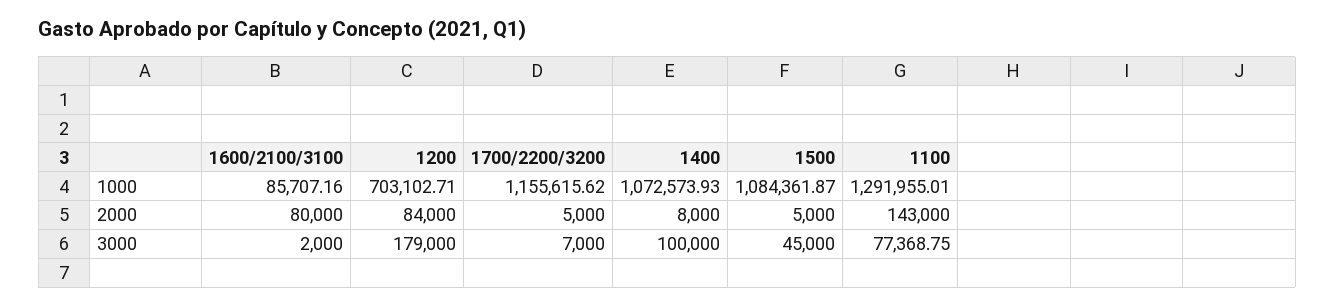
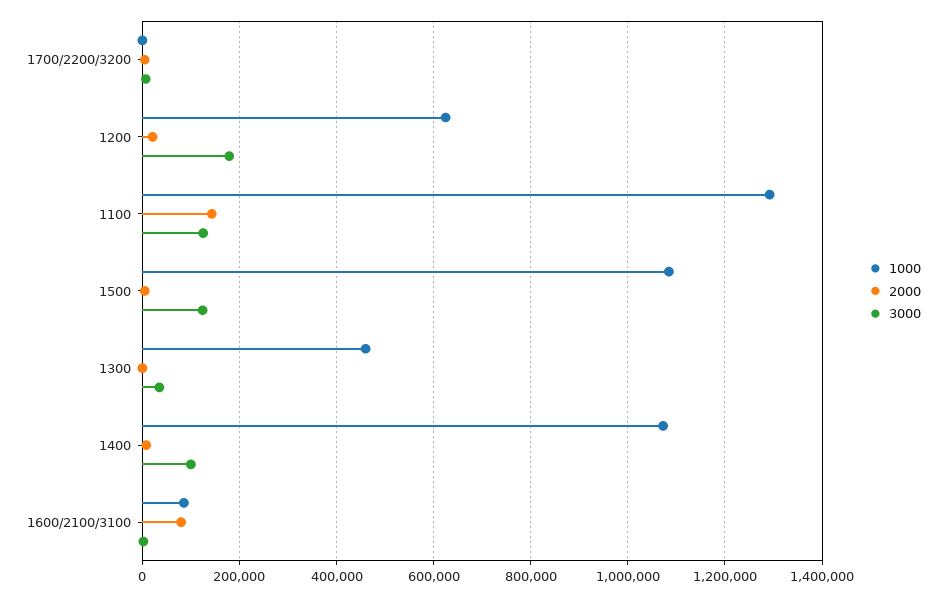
1000, 1200: 703102.71 -> 620000
1000, 1700/2200/3200: 1155615.62 -> 0
2000, 1200: 84000 -> 20000
3000, 1500: 45000 -> 120000
3000, 1100: 77368.75 -> 120000
1000, 1300: none -> 460000
2000, 1300: none -> 0
3000, 1300: none -> 40000

